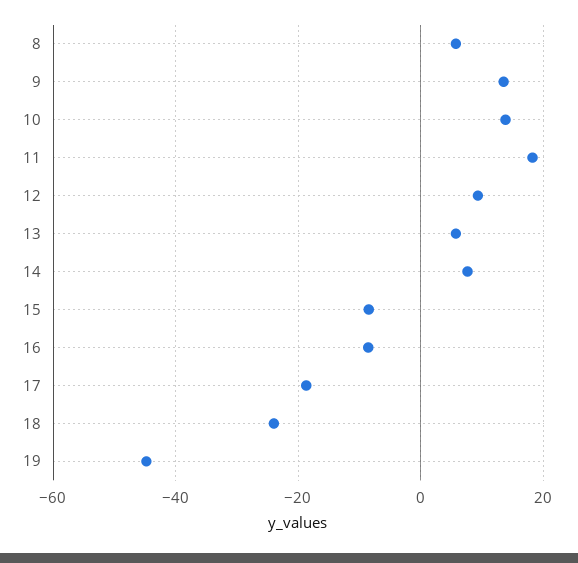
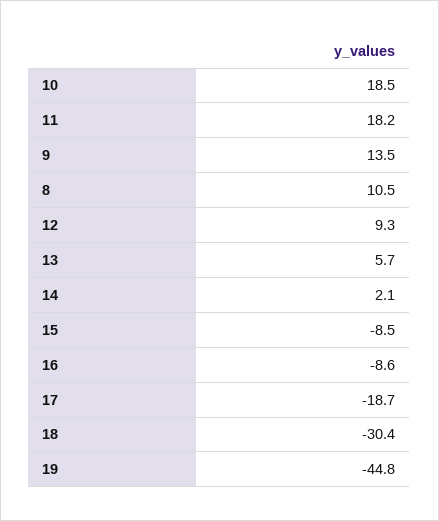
8: 6 -> 10.5
10: 14 -> 18.5
14: 8 -> 2.1
18: -24 -> -30.4

